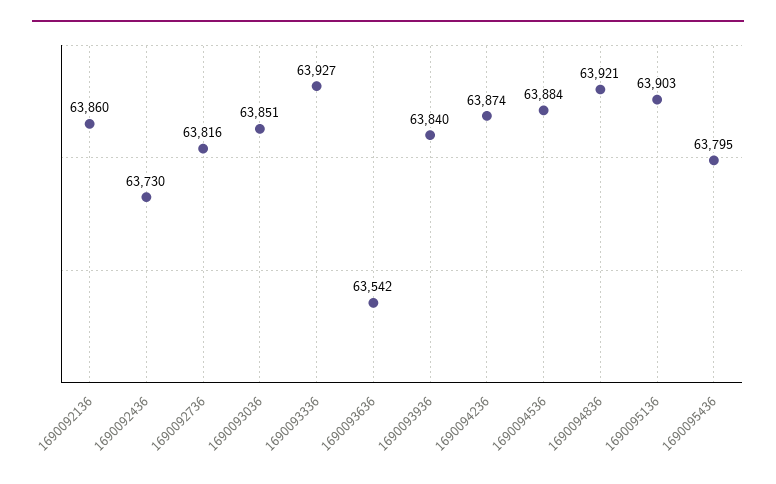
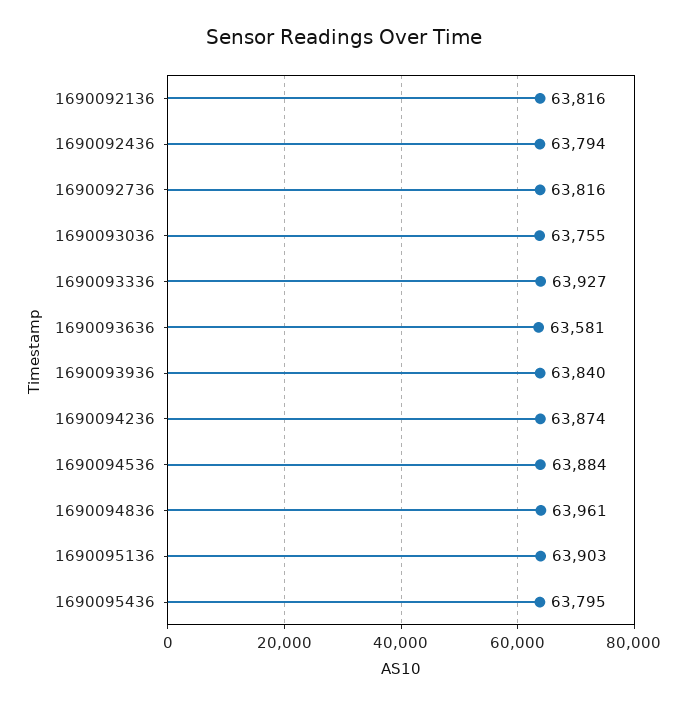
1690092136: 63860 -> 63816
1690092436: 63730 -> 63794
1690093036: 63851 -> 63755
1690093636: 63542 -> 63581
1690094836: 63921 -> 63961

